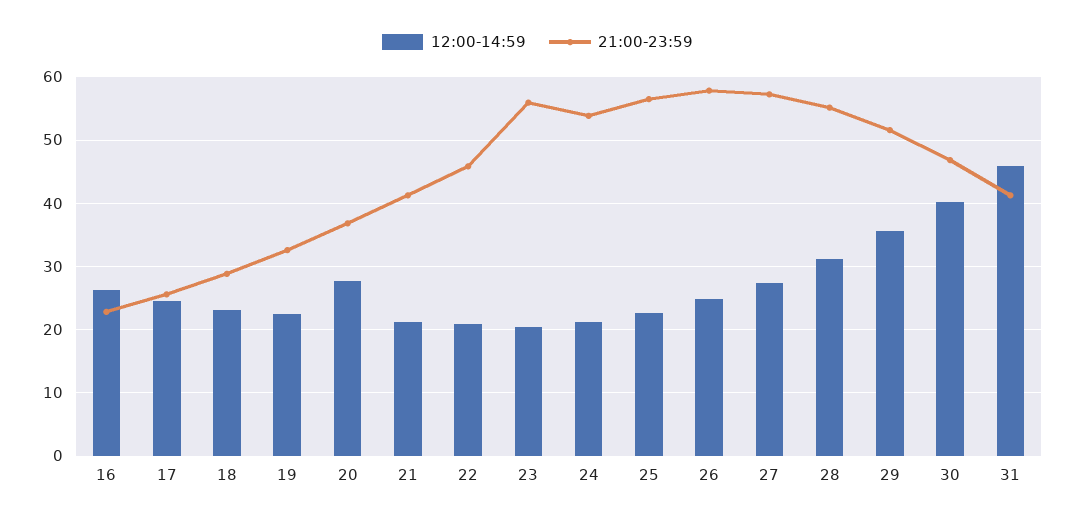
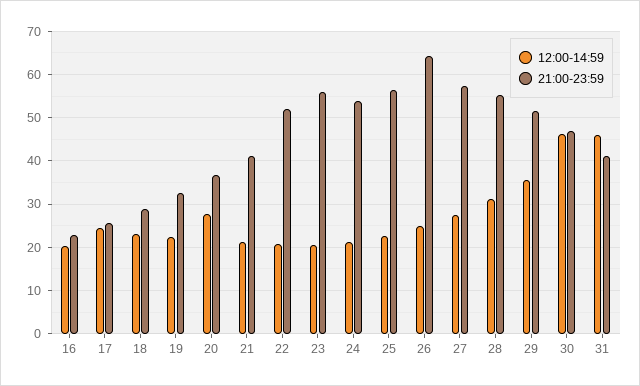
12:00-14:59, 16: 26 -> 20
21:00-23:59, 22: 46 -> 52
21:00-23:59, 26: 58 -> 64
12:00-14:59, 30: 40 -> 46

